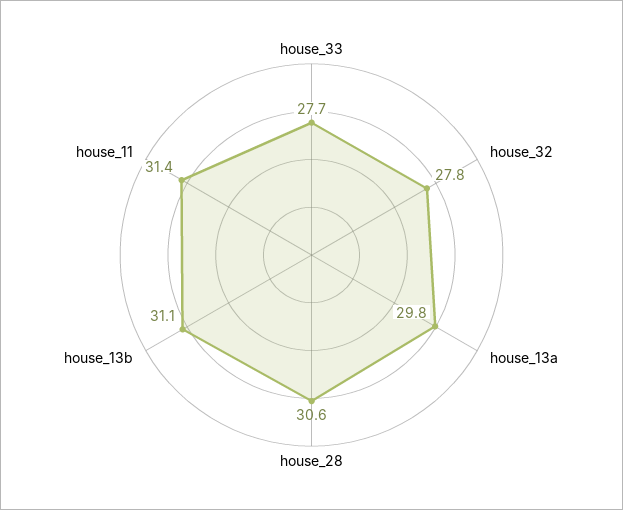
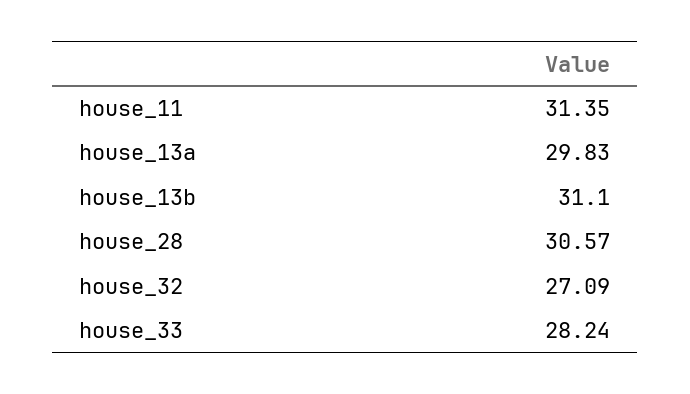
house_33: 27.7 -> 28.24
house_32: 27.8 -> 27.09

